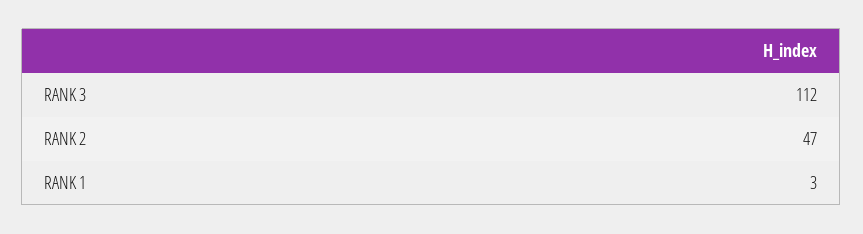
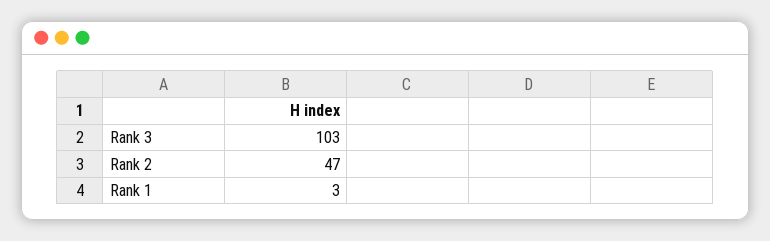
RANK 3: 112 -> 103

